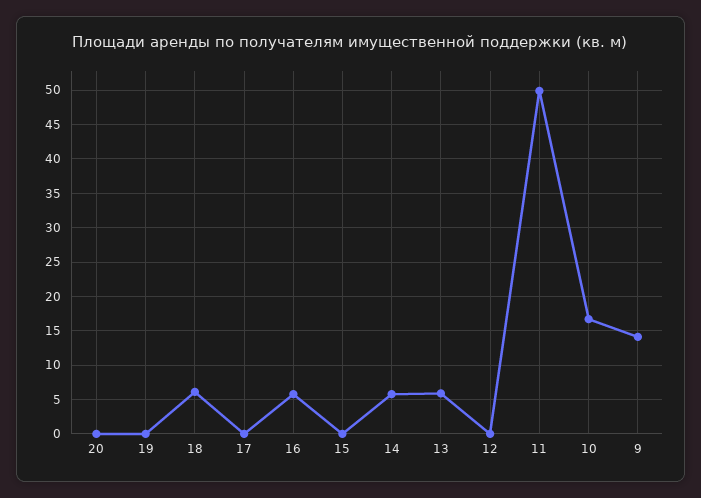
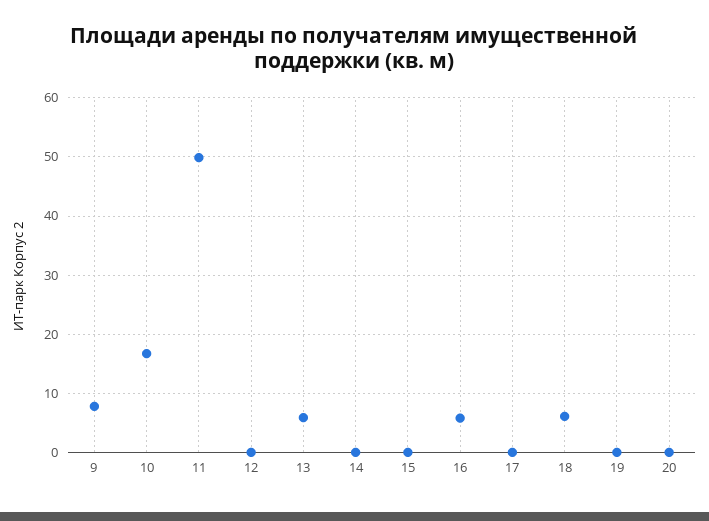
14: 6 -> 0
9: 14 -> 8

